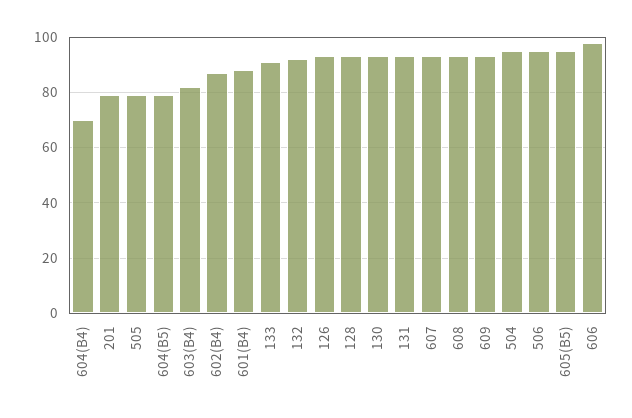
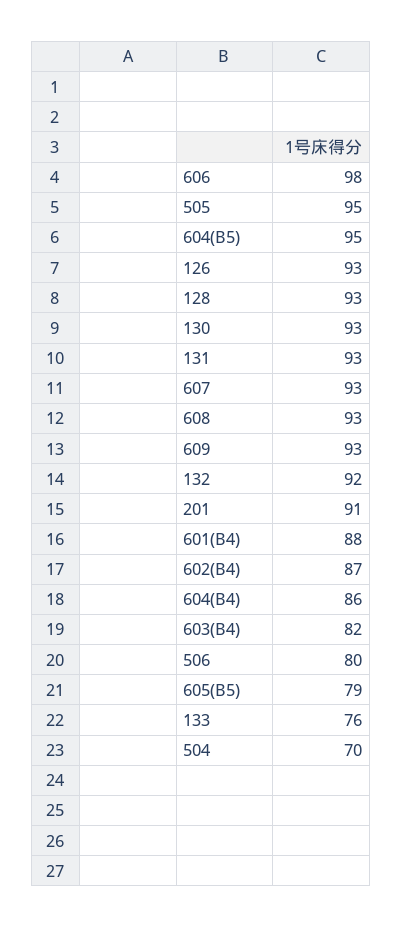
604(B4): 70 -> 86
201: 80 -> 91
505: 80 -> 95
604(B5): 80 -> 95
133: 90 -> 76
504: 95 -> 70
506: 95 -> 80
605(B5): 95 -> 79

